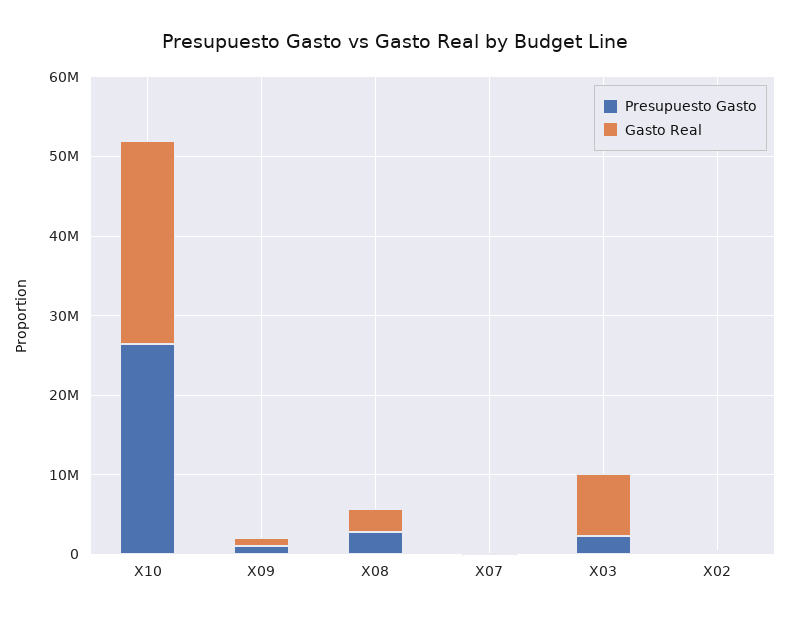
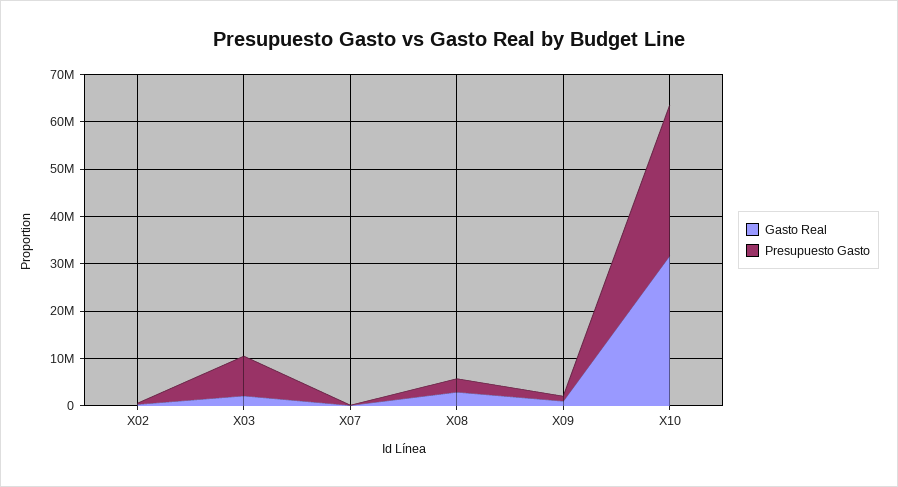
Presupuesto Gasto, X10: 26000000 -> 32000000
Gasto Real, X10: 26000000 -> 32000000
Presupuesto Gasto, X03: 2000000 -> 8000000
Gasto Real, X03: 8000000 -> 2000000

